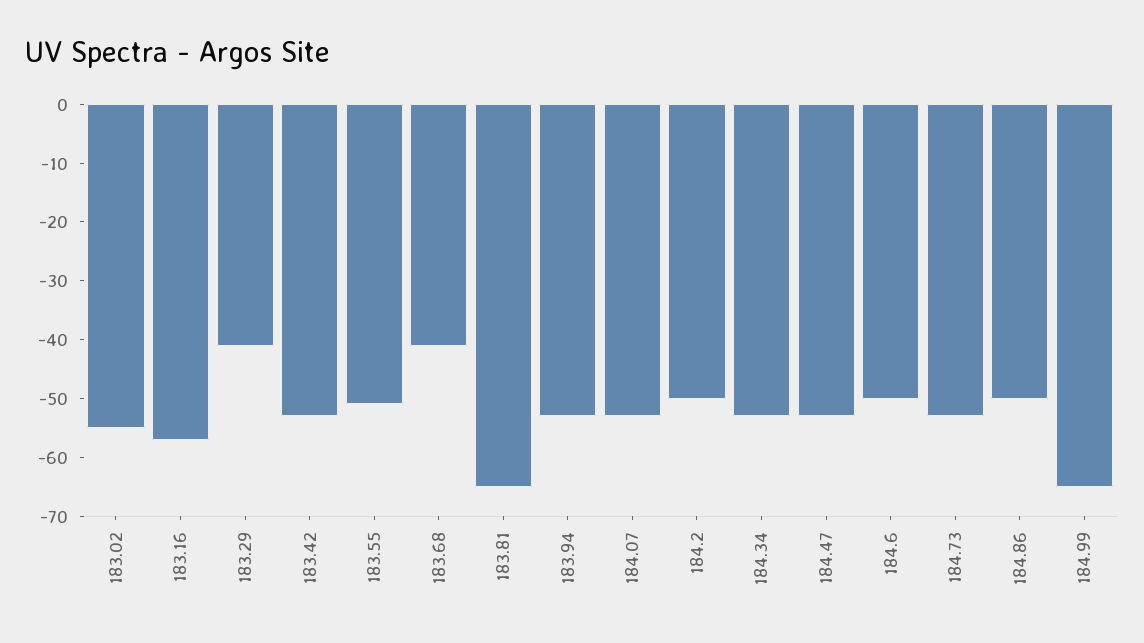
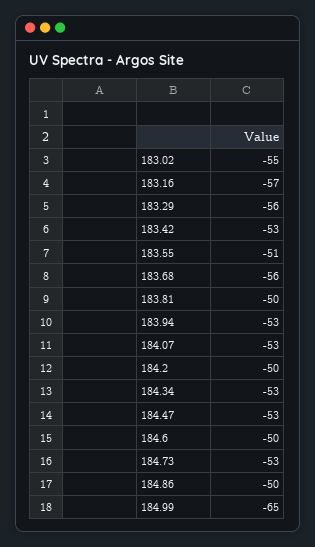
183.29: -40 -> -56
183.68: -40 -> -56
183.81: -65 -> -50

